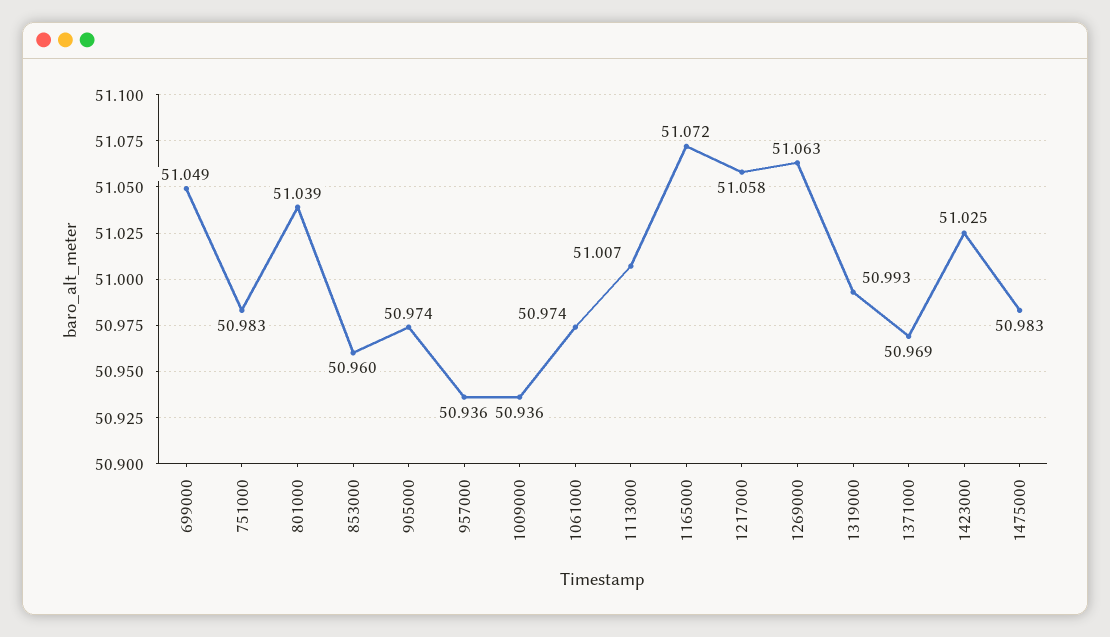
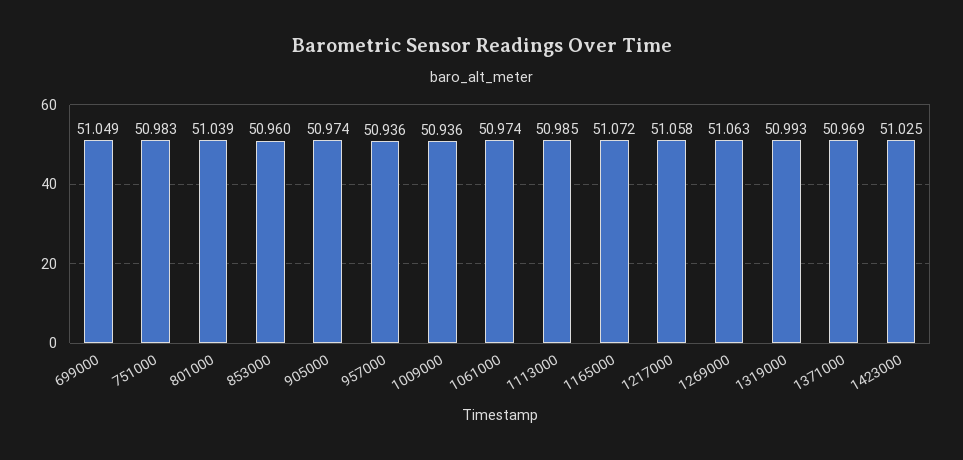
1113000: 51.007 -> 50.985
1475000: 50.983 -> none

